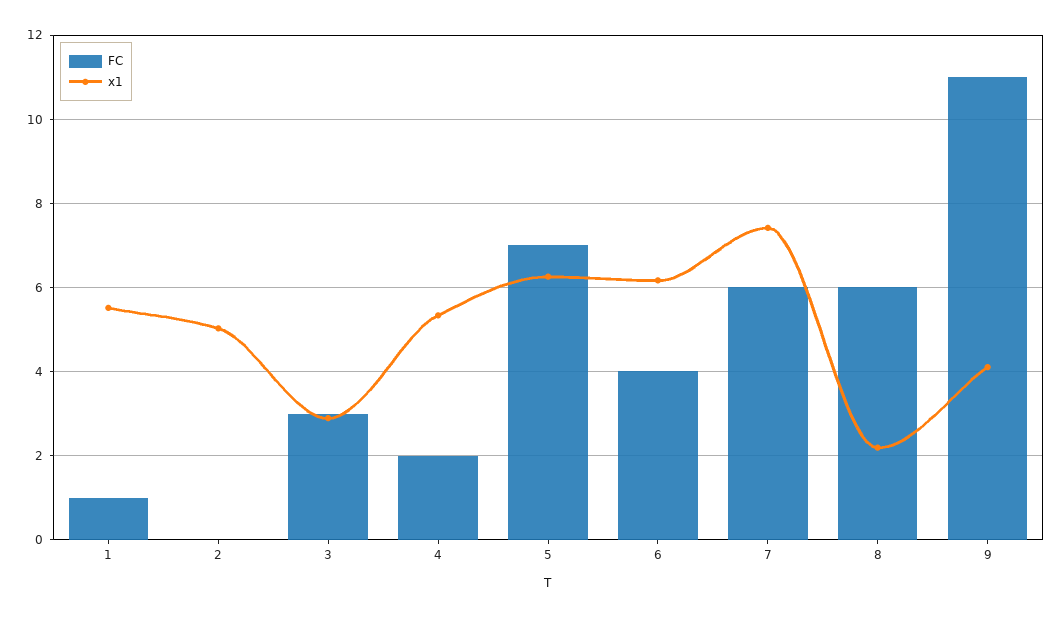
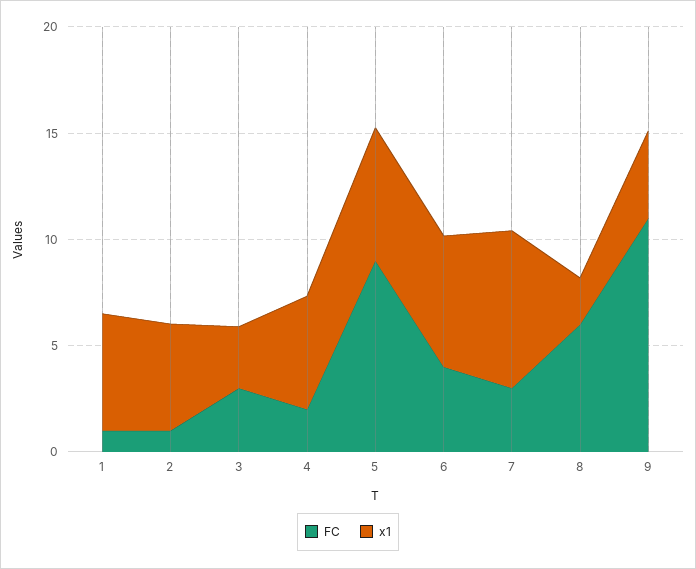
FC, 2: 0 -> 1
FC, 5: 7 -> 9
FC, 7: 6 -> 3

